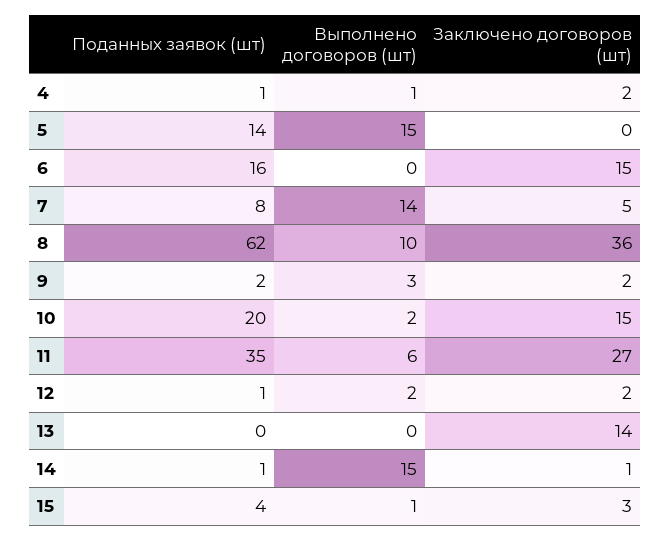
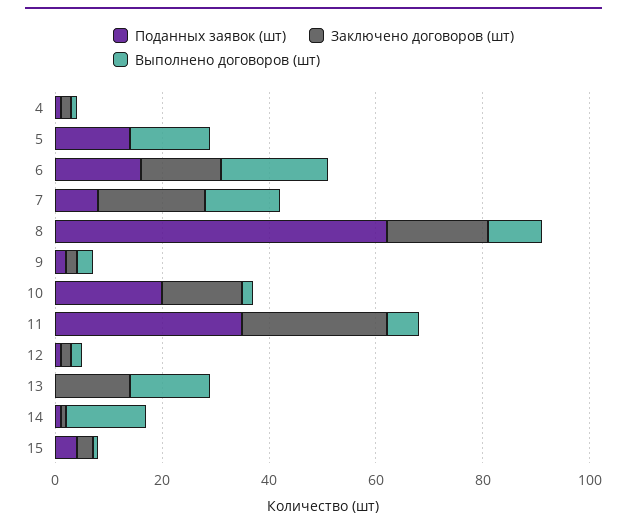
Выполнено договоров (шт), 6: 0 -> 20
Заключено договоров (шт), 7: 5 -> 20
Заключено договоров (шт), 8: 36 -> 20
Выполнено договоров (шт), 13: 0 -> 15

